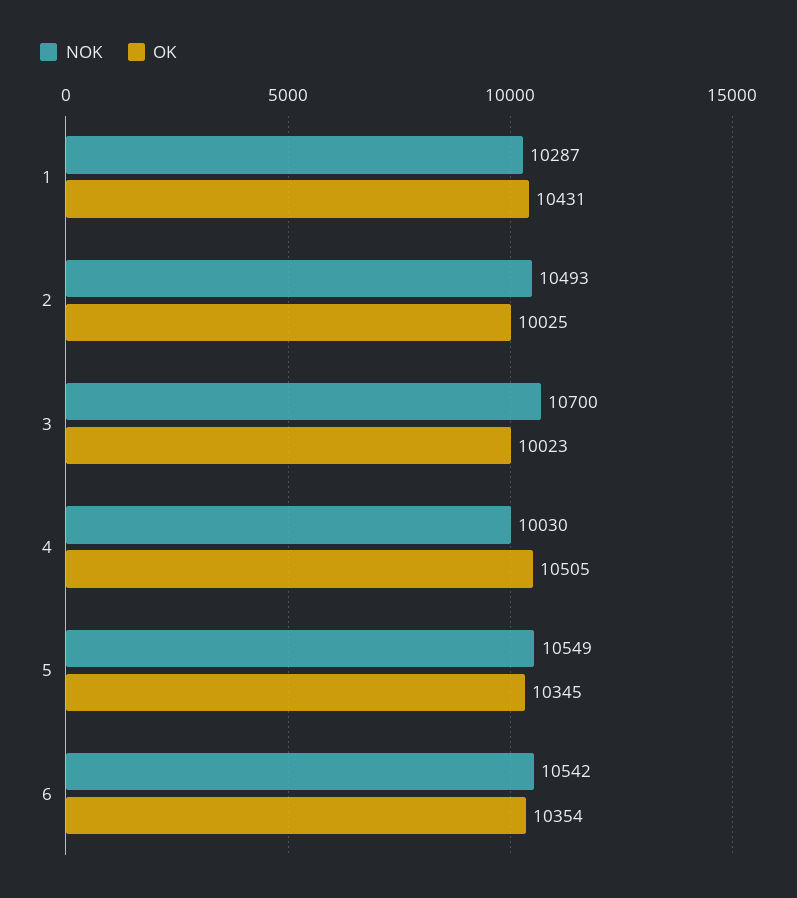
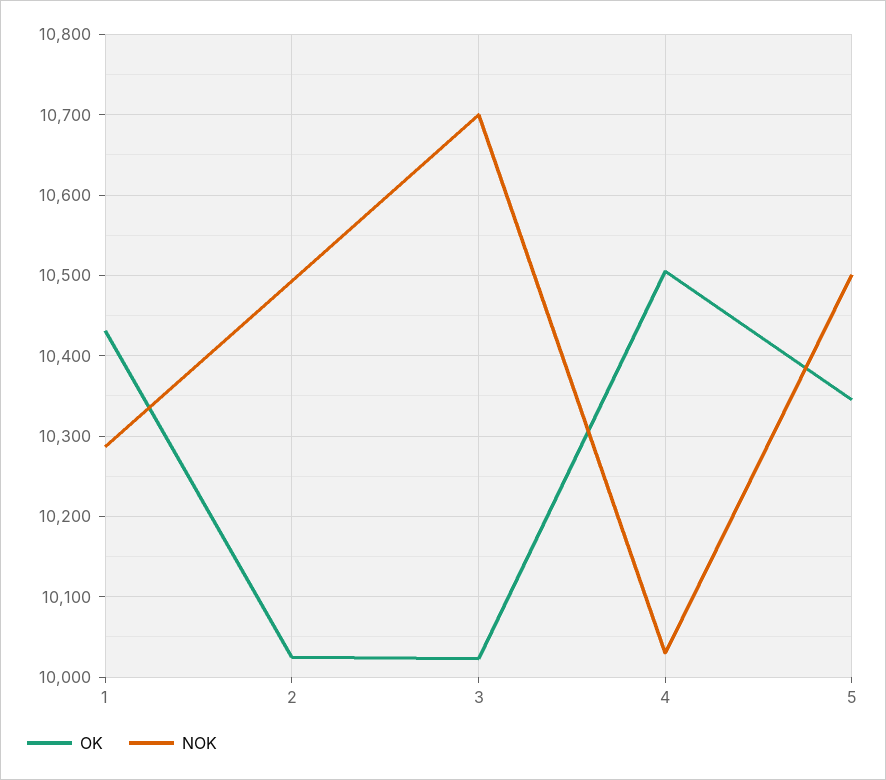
NOK, 5: 10549 -> 10500
NOK, 6: 10542 -> none
OK, 6: 10354 -> none

